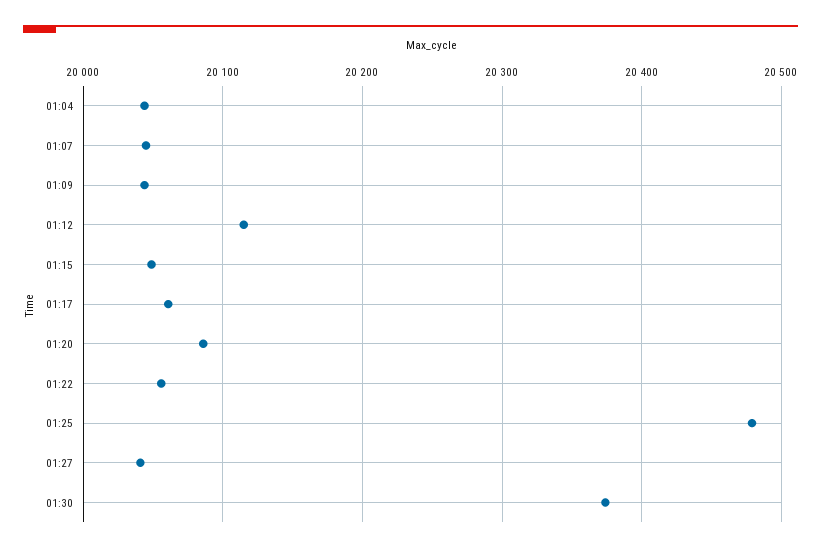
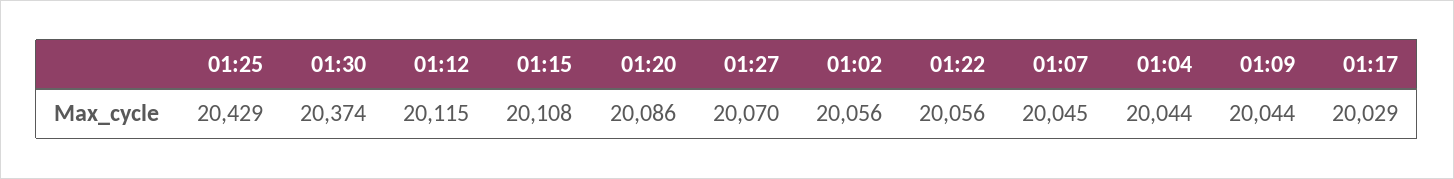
01:15: 20050 -> 20108
01:17: 20060 -> 20029
01:25: 20480 -> 20429
01:27: 20040 -> 20070
01:02: none -> 20056

